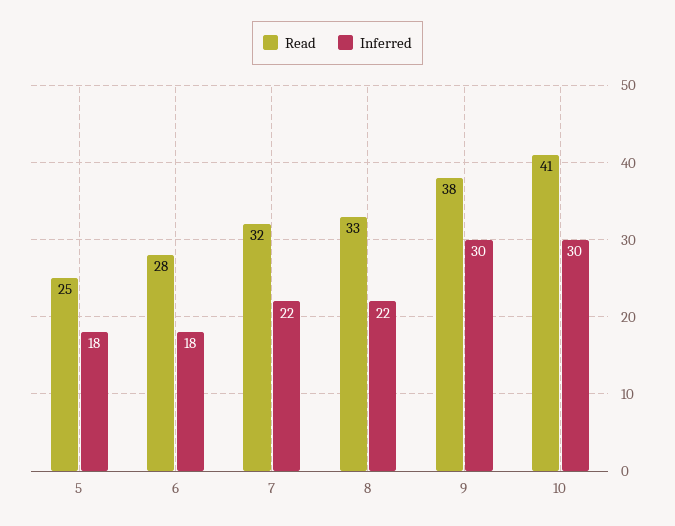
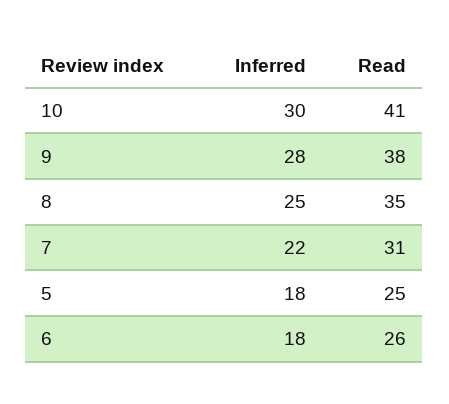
Read, 6: 28 -> 26
Read, 7: 32 -> 31
Read, 8: 33 -> 35
Inferred, 8: 22 -> 25
Inferred, 9: 30 -> 28

